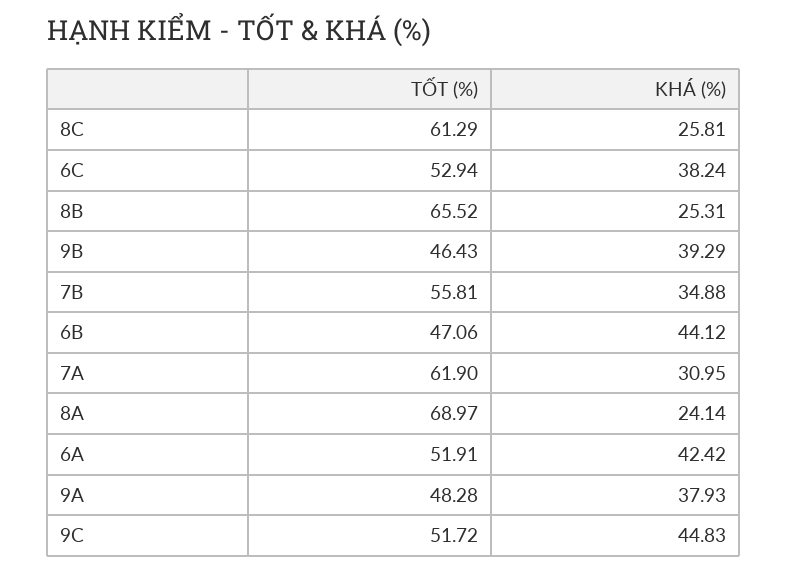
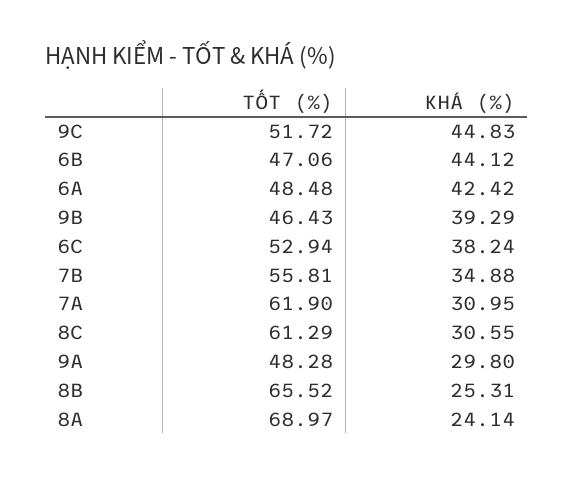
KHÁ (%), 8C: 25.81 -> 30.55
TỐT (%), 6A: 51.91 -> 48.48
KHÁ (%), 9A: 37.93 -> 29.8

